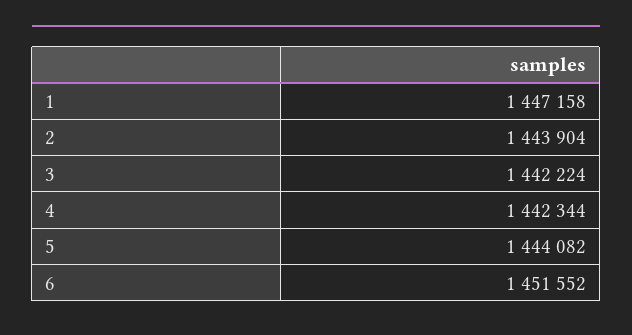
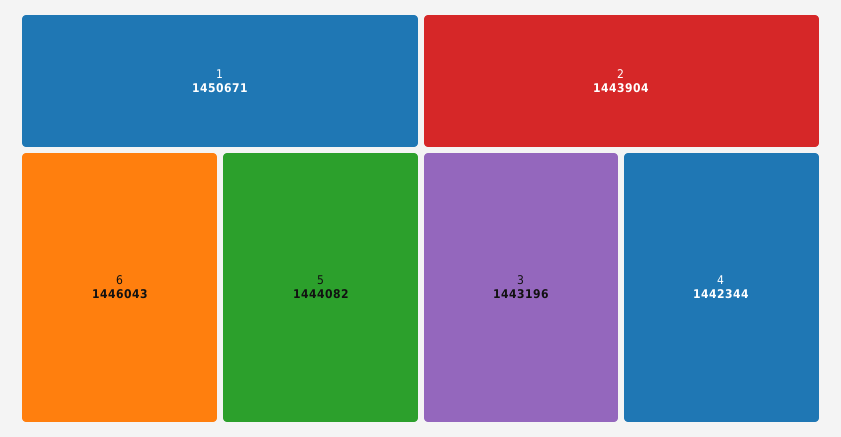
1: 1447158 -> 1450671
3: 1442224 -> 1443196
6: 1451552 -> 1446043

